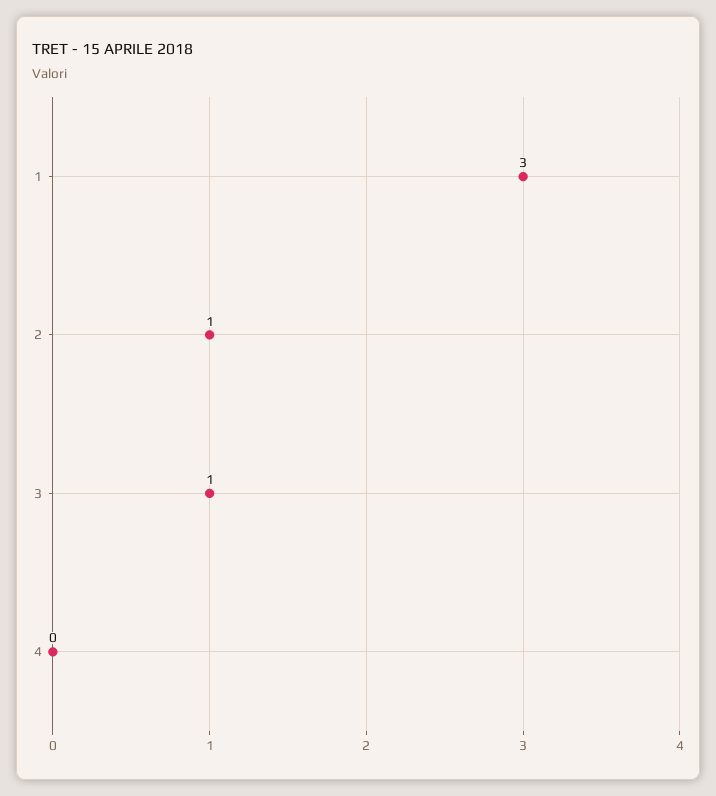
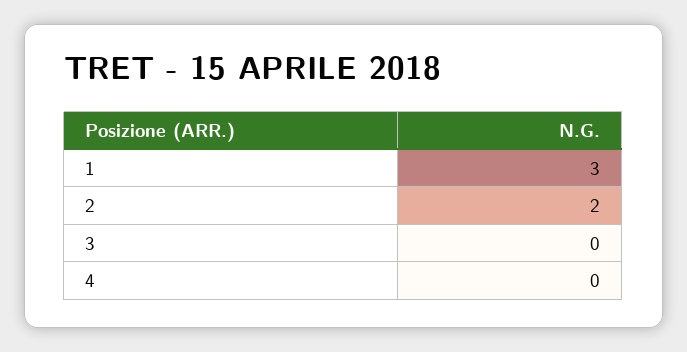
2: 1 -> 2
3: 1 -> 0

